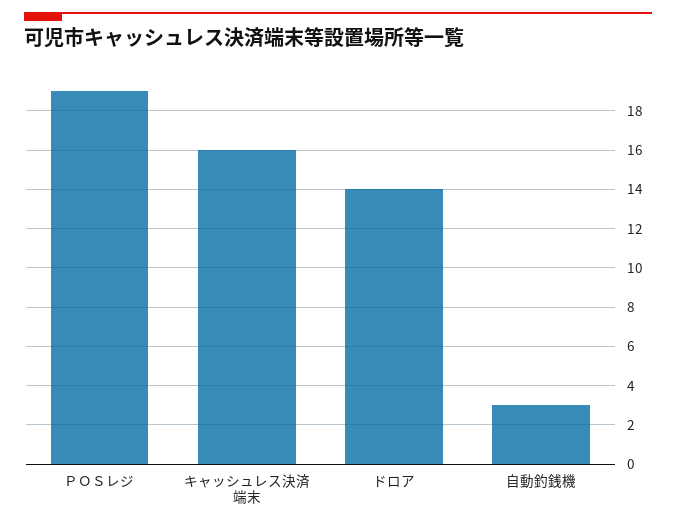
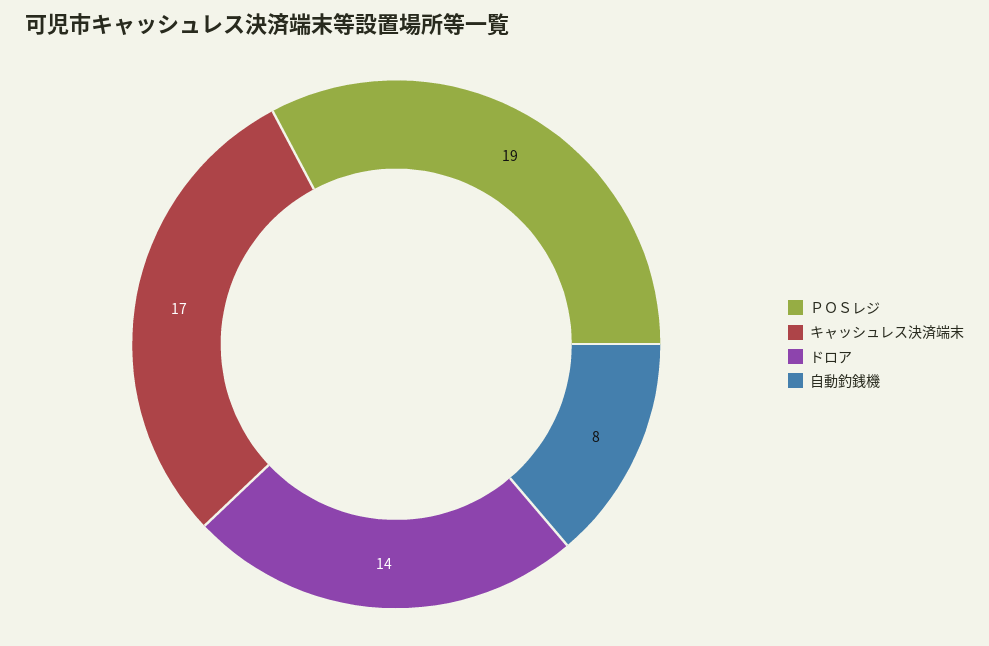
キャッシュレス決済端末: 16 -> 17
自動釣銭機: 3 -> 8

